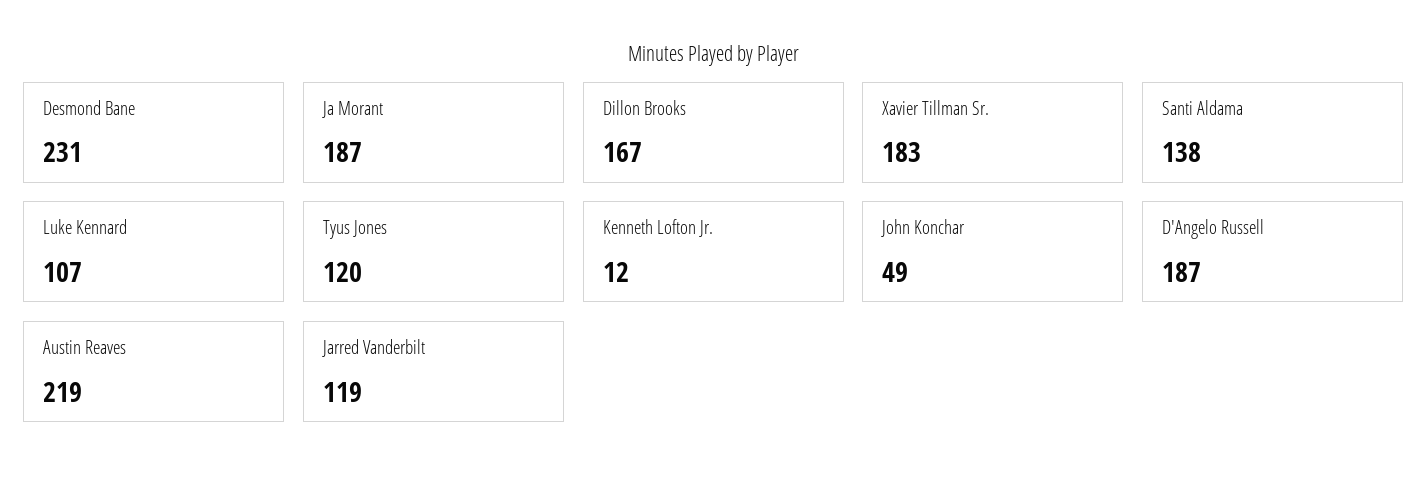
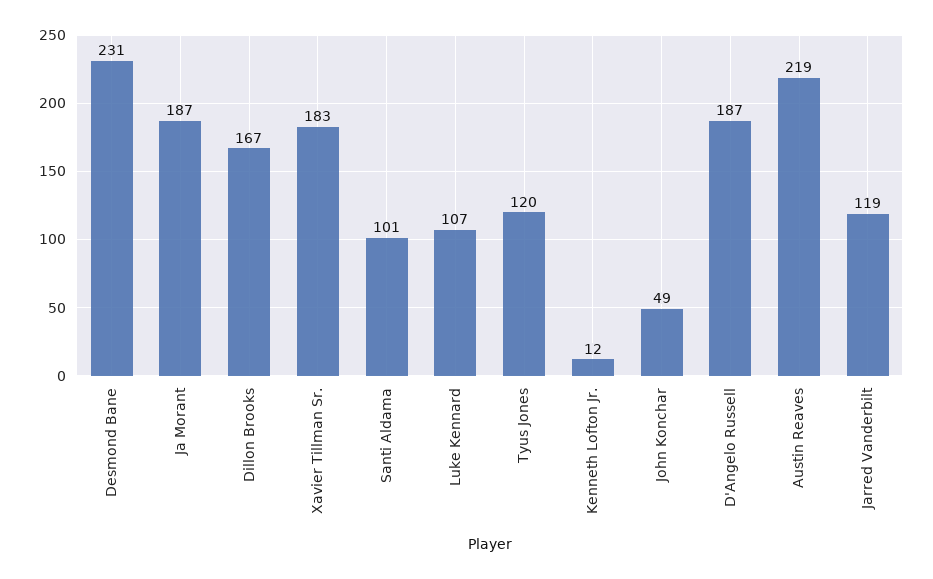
Santi Aldama: 138 -> 101

